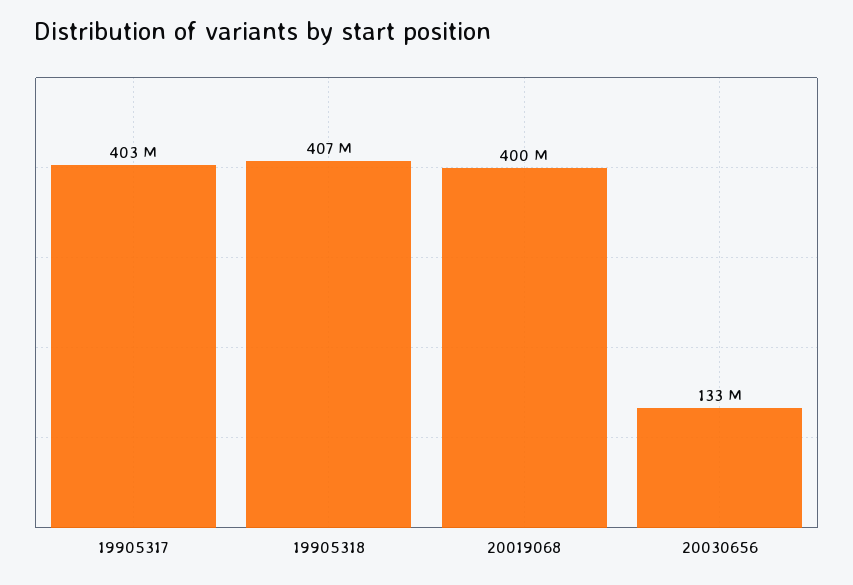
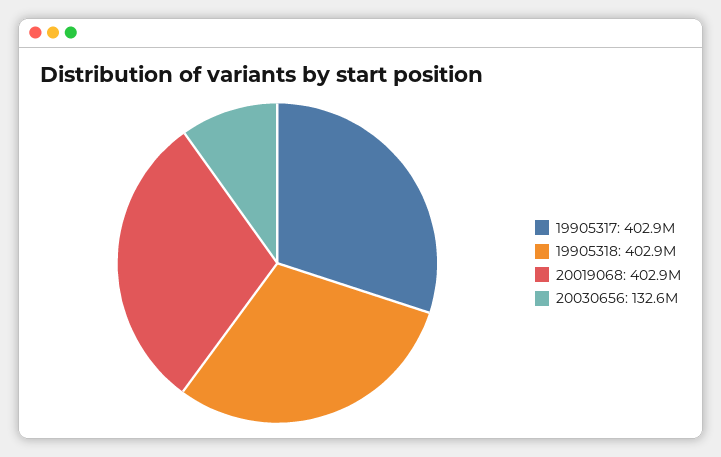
19905318: 407000000 -> 402900000
20019068: 400000000 -> 402900000

